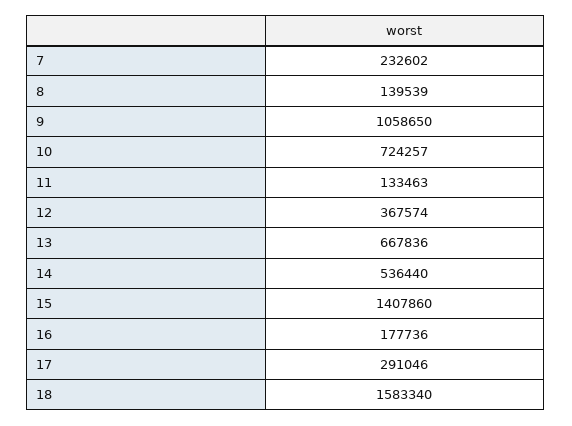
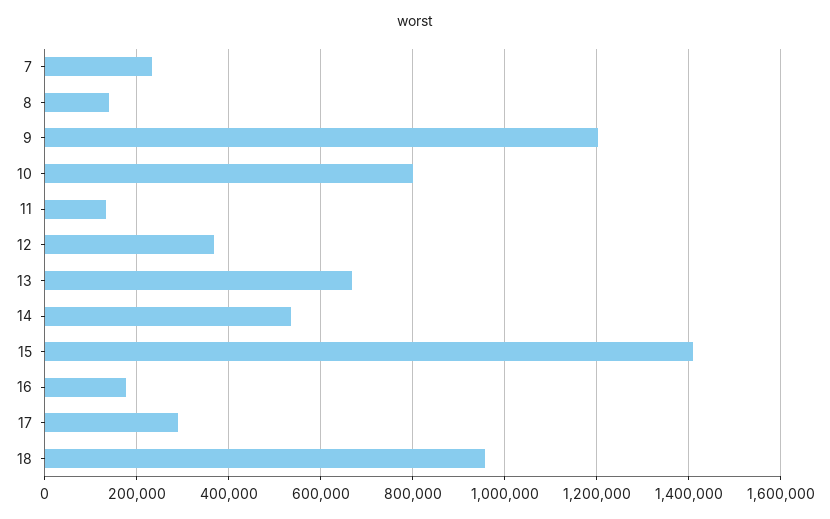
9: 1058650 -> 1200000
10: 724257 -> 800000
18: 1583340 -> 960000

